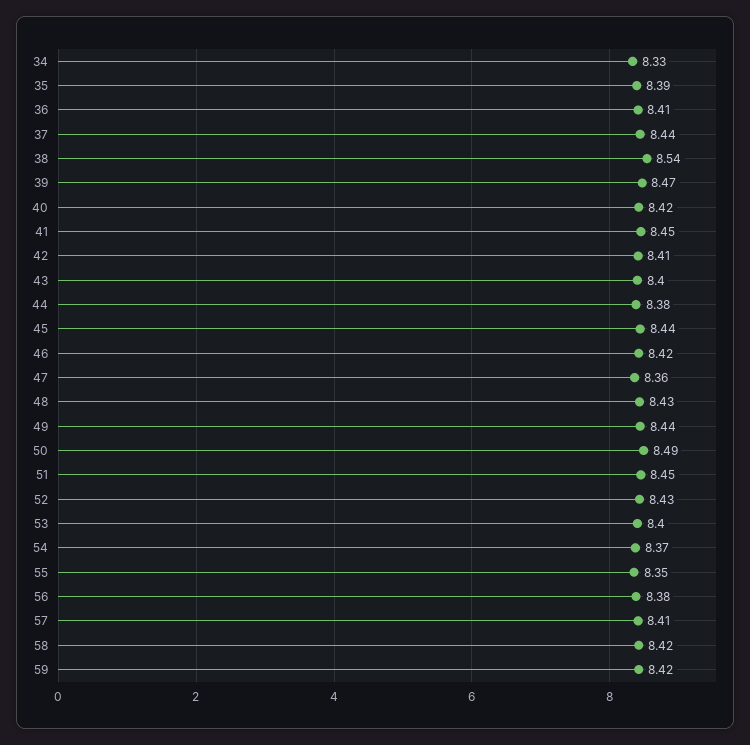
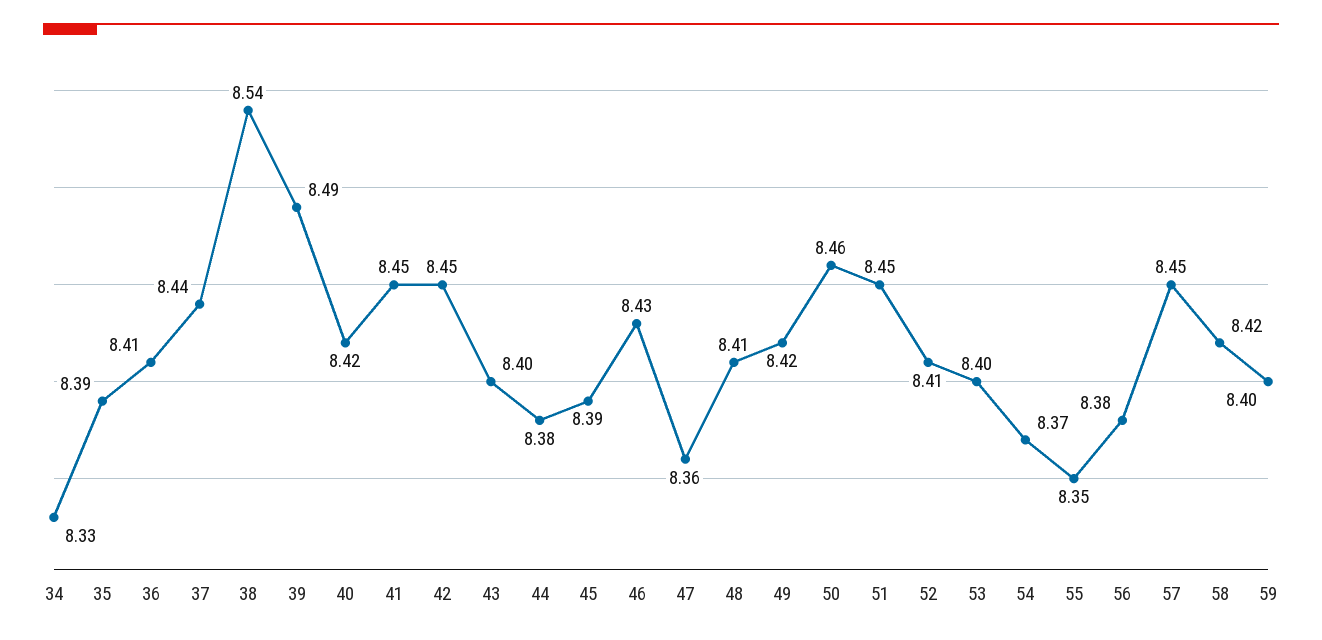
39: 8.47 -> 8.49
42: 8.41 -> 8.45
45: 8.44 -> 8.39
46: 8.42 -> 8.43
48: 8.43 -> 8.41
49: 8.44 -> 8.42
50: 8.49 -> 8.46
52: 8.43 -> 8.41
57: 8.41 -> 8.45
59: 8.42 -> 8.4

